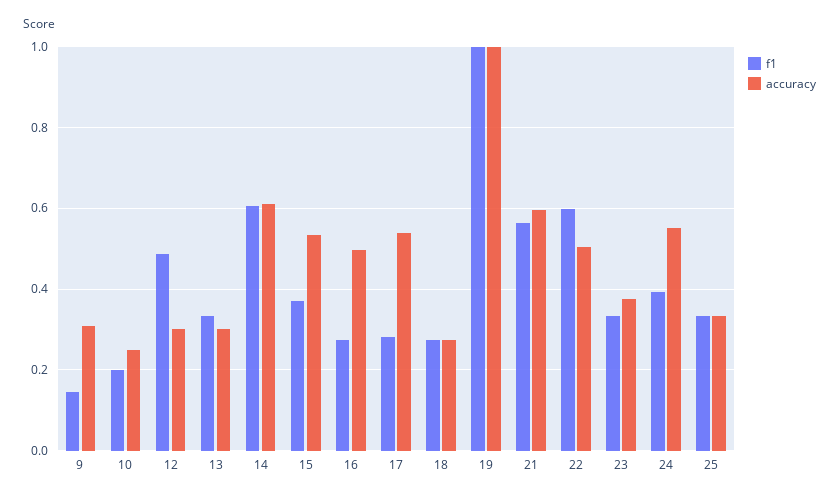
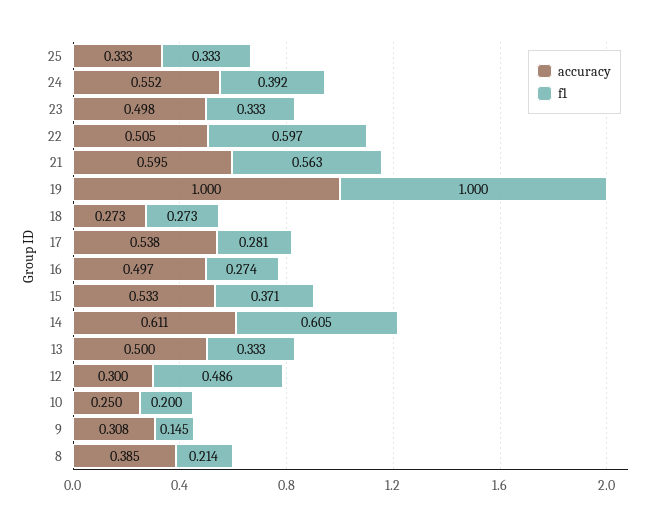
accuracy, 13: 0.3 -> 0.5
accuracy, 23: 0.38 -> 0.498
accuracy, 8: none -> 0.385
f1, 8: none -> 0.214

